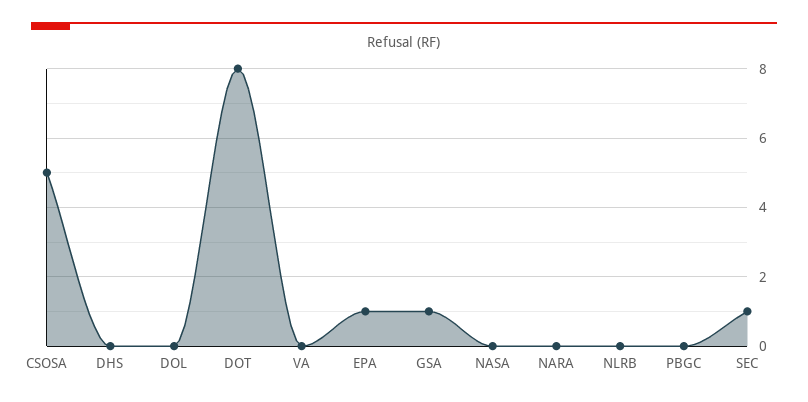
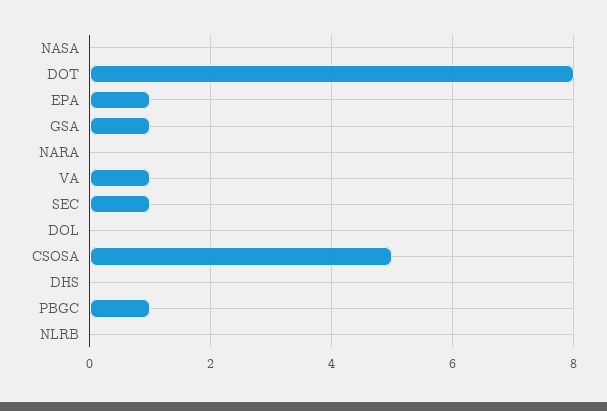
VA: 0 -> 1
PBGC: 0 -> 1

